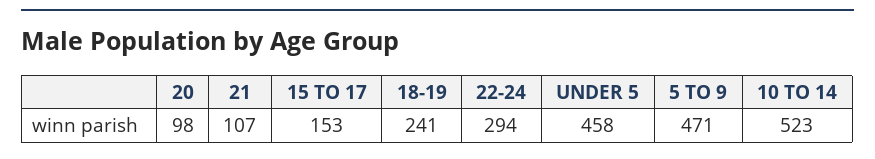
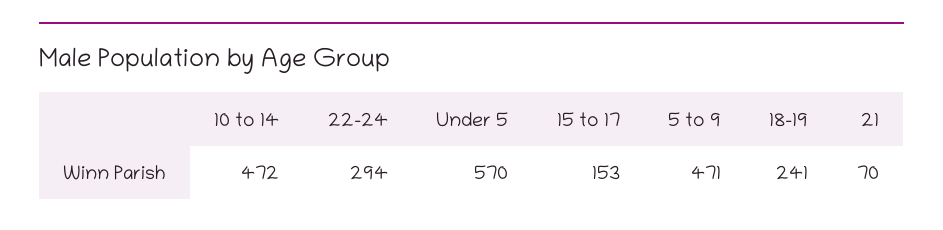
20: 98 -> none
21: 107 -> 70
UNDER 5: 458 -> 570
10 TO 14: 523 -> 472

